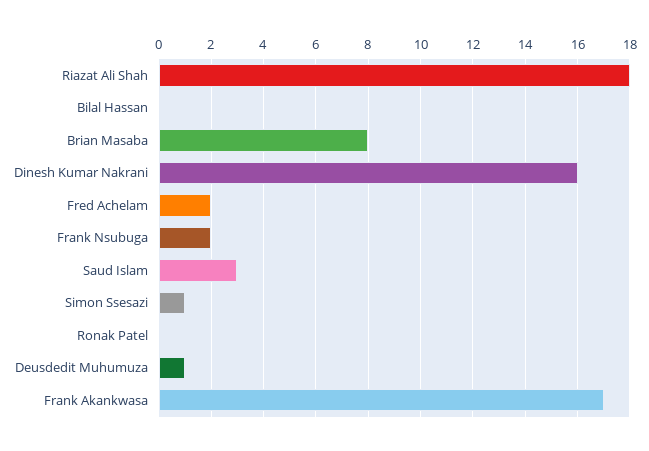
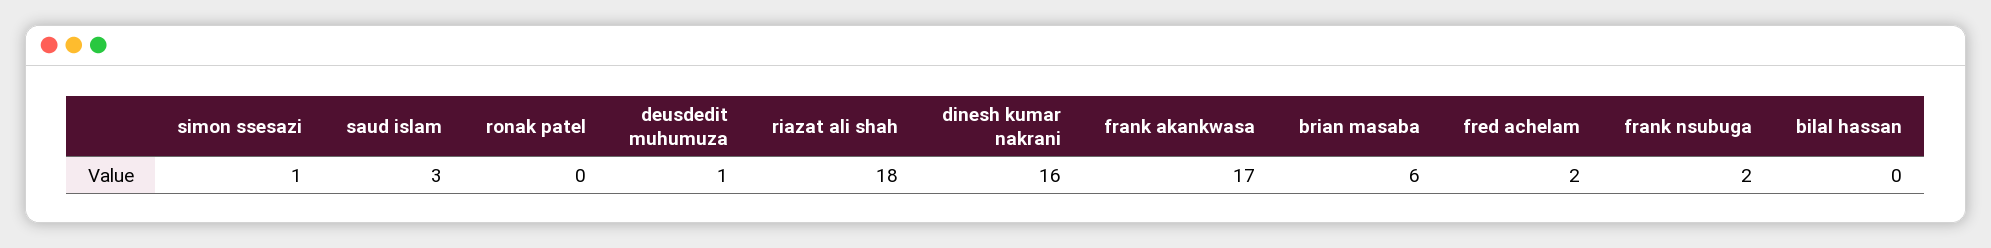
Brian Masaba: 8 -> 6

